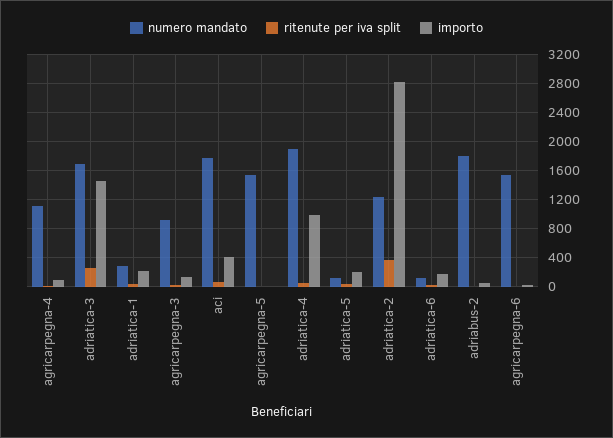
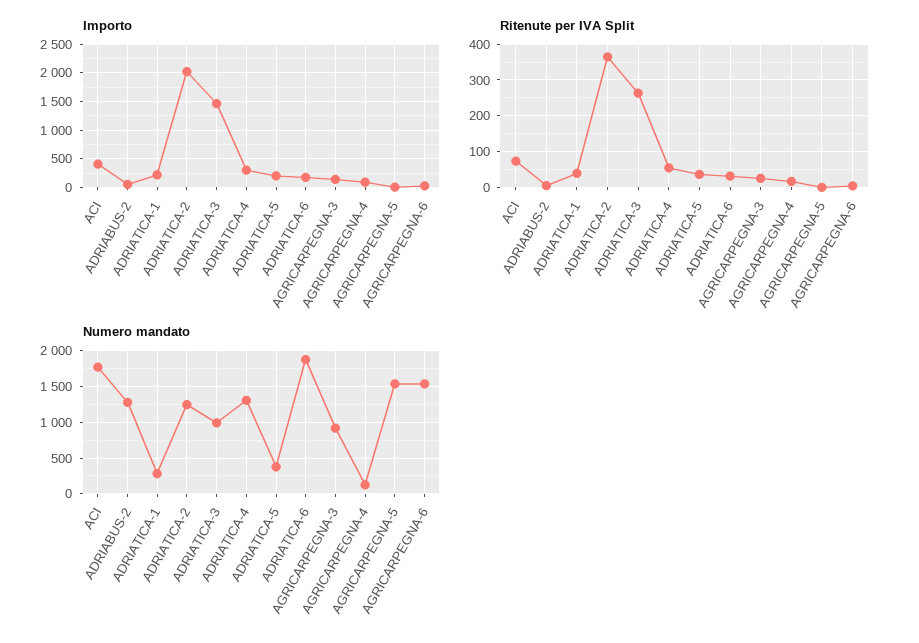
numero mandato, agricarpegna-4: 1100 -> 100
numero mandato, adriatica-3: 1700 -> 1000
numero mandato, adriatica-4: 1900 -> 1300
importo, adriatica-4: 1000 -> 250
numero mandato, adriatica-5: 100 -> 400
importo, adriatica-2: 2800 -> 2000
numero mandato, adriatica-6: 100 -> 1900
numero mandato, adriabus-2: 1800 -> 1300

